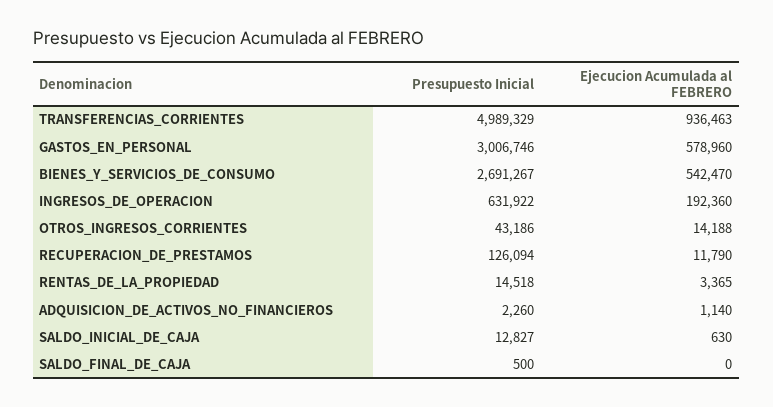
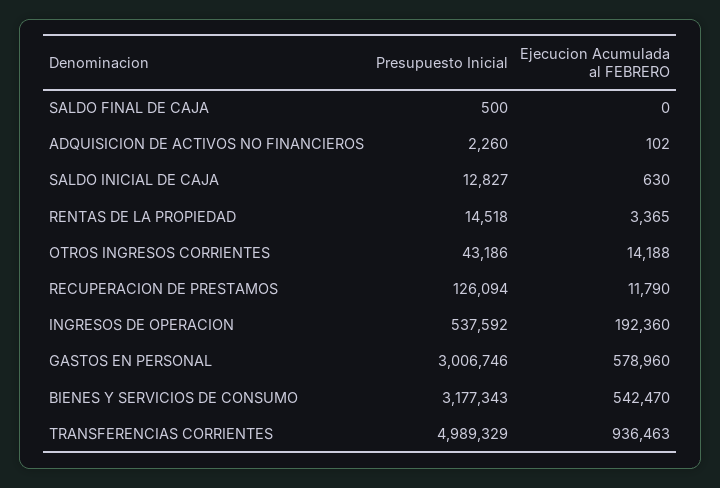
Presupuesto Inicial, BIENES_Y_SERVICIOS_DE_CONSUMO: 2691267 -> 3177343
Presupuesto Inicial, INGRESOS_DE_OPERACION: 631922 -> 537592
Ejecucion Acumulada al FEBRERO, ADQUISICION_DE_ACTIVOS_NO_FINANCIEROS: 1140 -> 102

